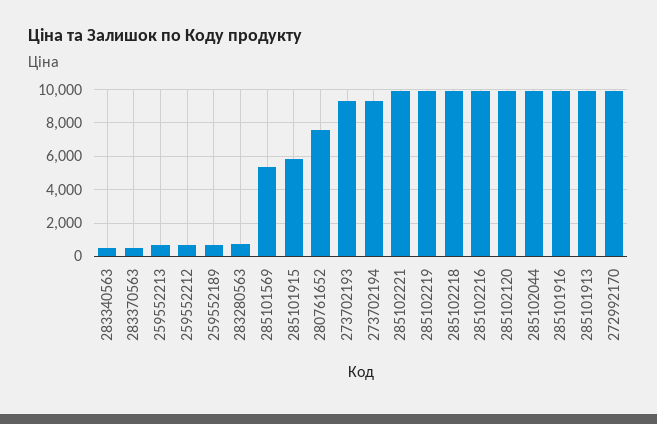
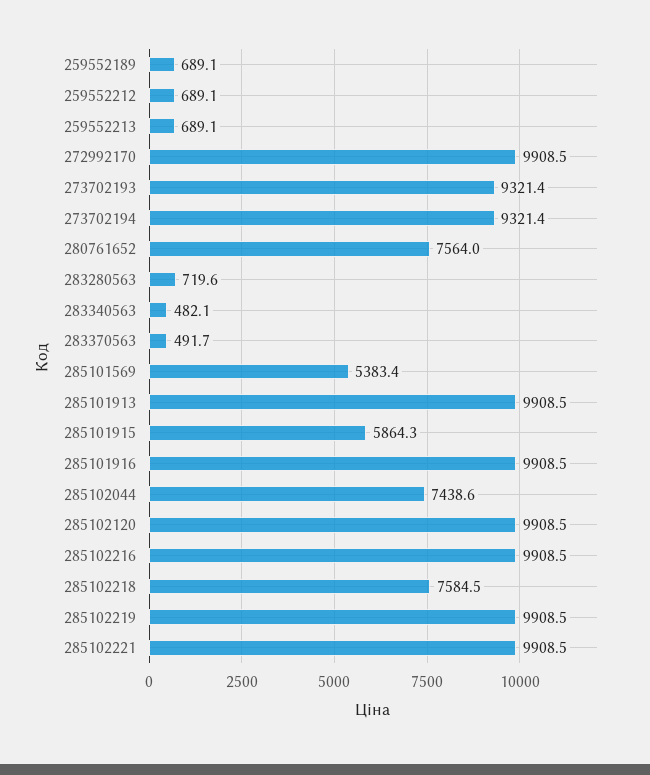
285102218: 10000 -> 7584.5
285102044: 10000 -> 7438.6

